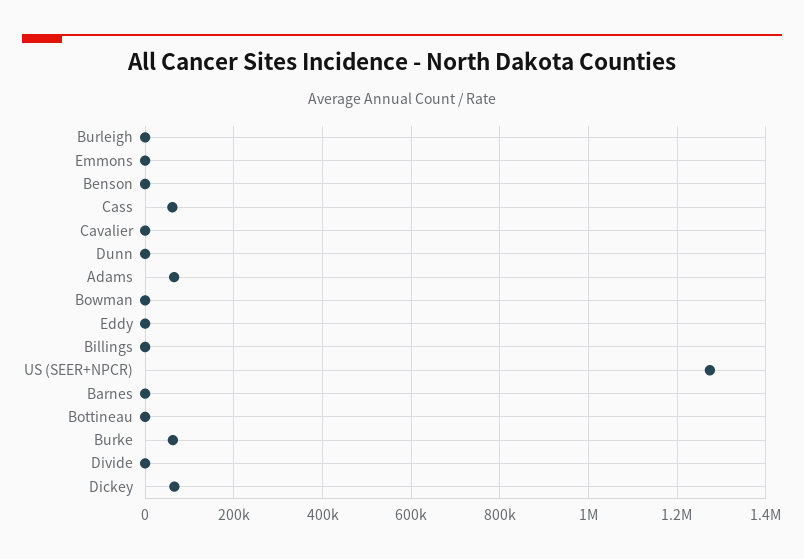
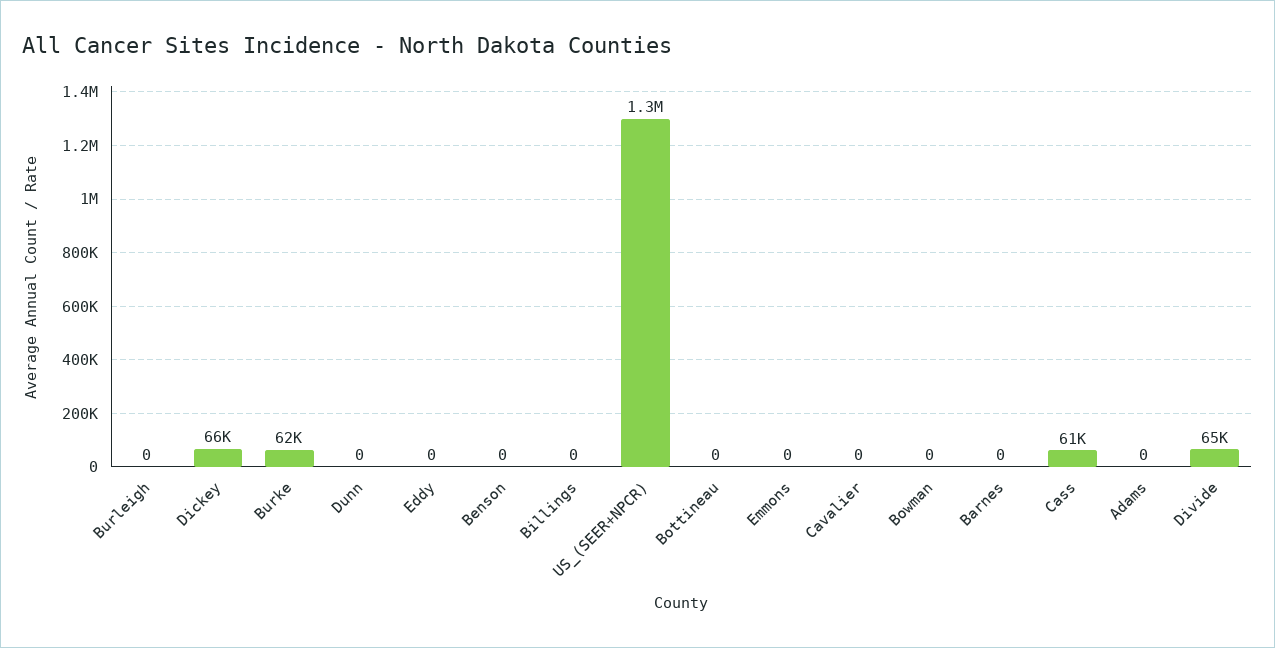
Adams: 60000 -> 0
Divide: 0 -> 65000

